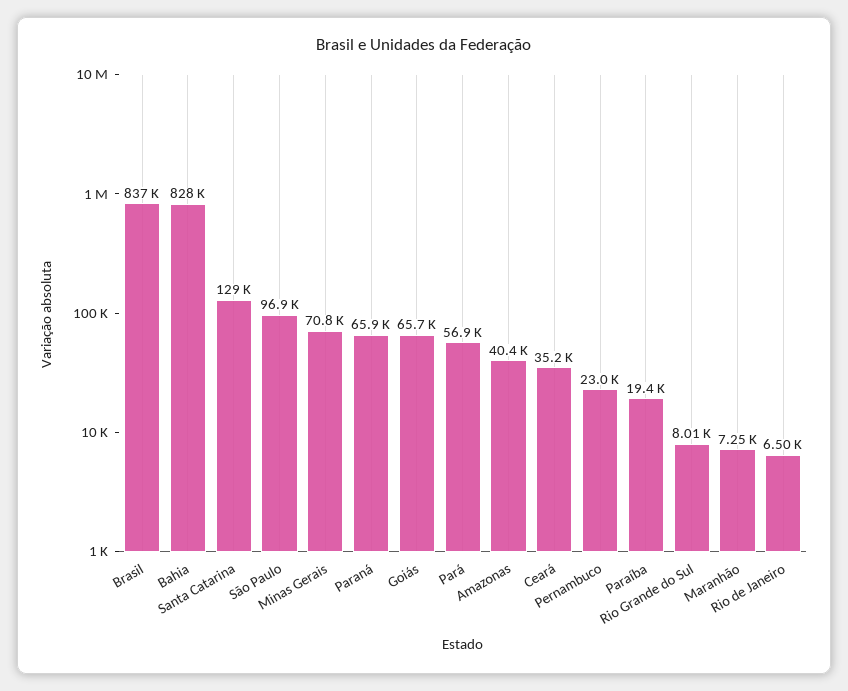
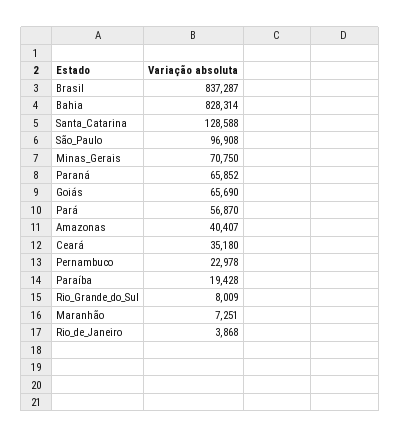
Rio de Janeiro: 6500 -> 3868

